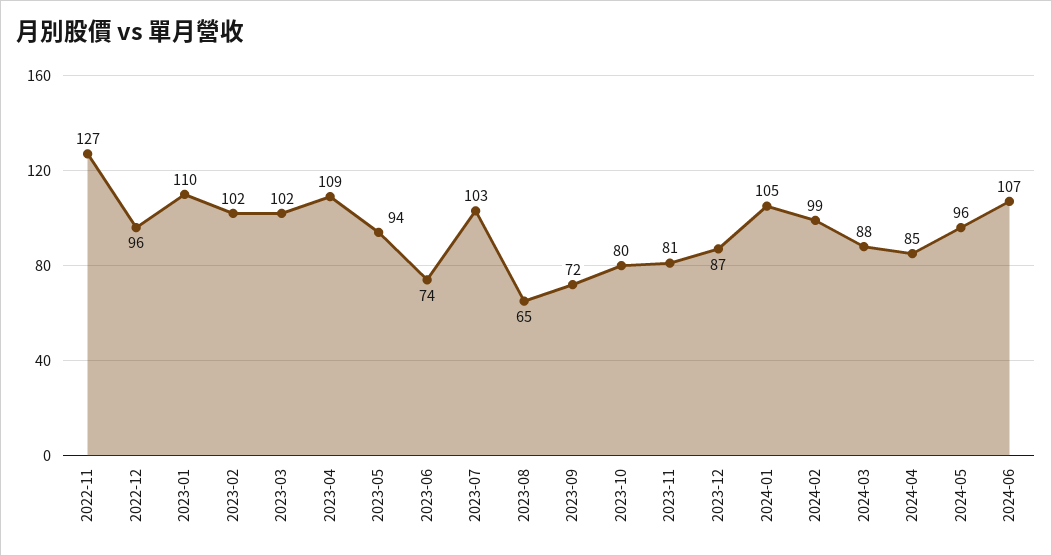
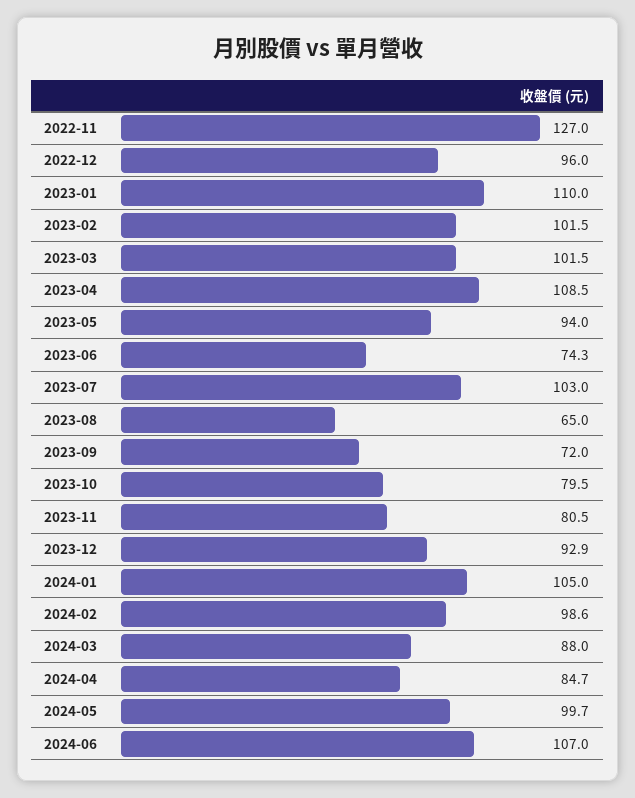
2023-12: 87 -> 92.9
2024-05: 96 -> 99.7

